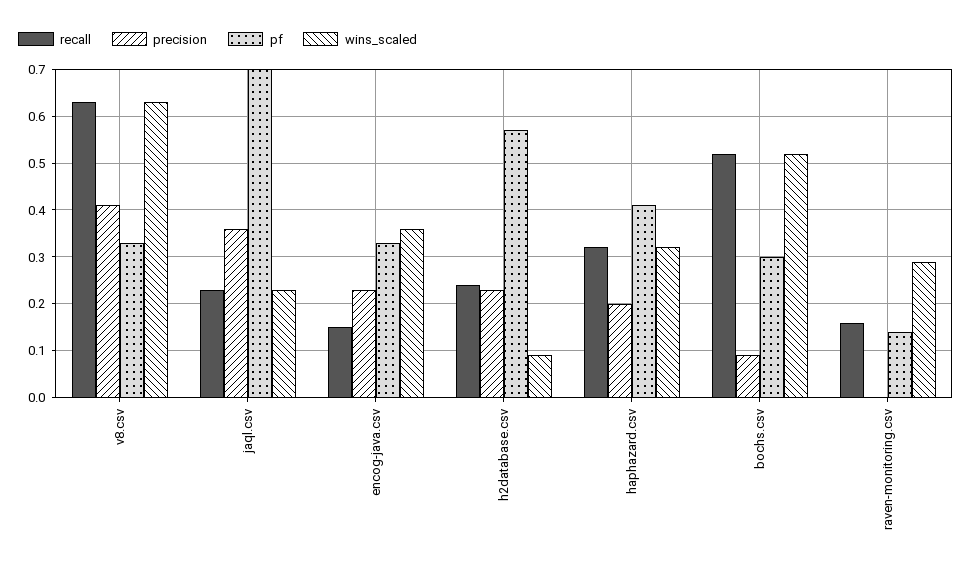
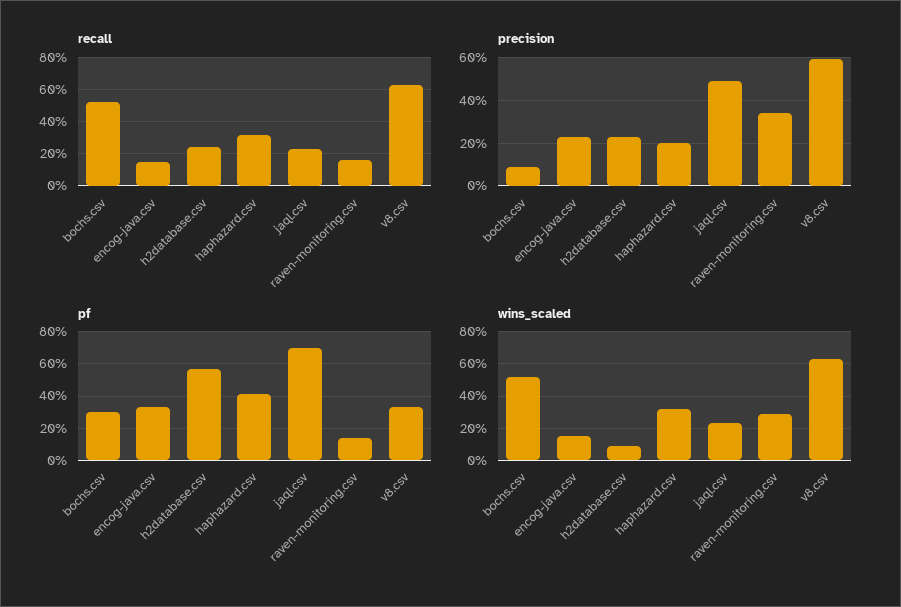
precision, v8.csv: 0.4 -> 0.6
precision, jaql.csv: 0.35 -> 0.5
wins_scaled, encog-java.csv: 0.35 -> 0.15
precision, raven-monitoring.csv: 0 -> 0.35

